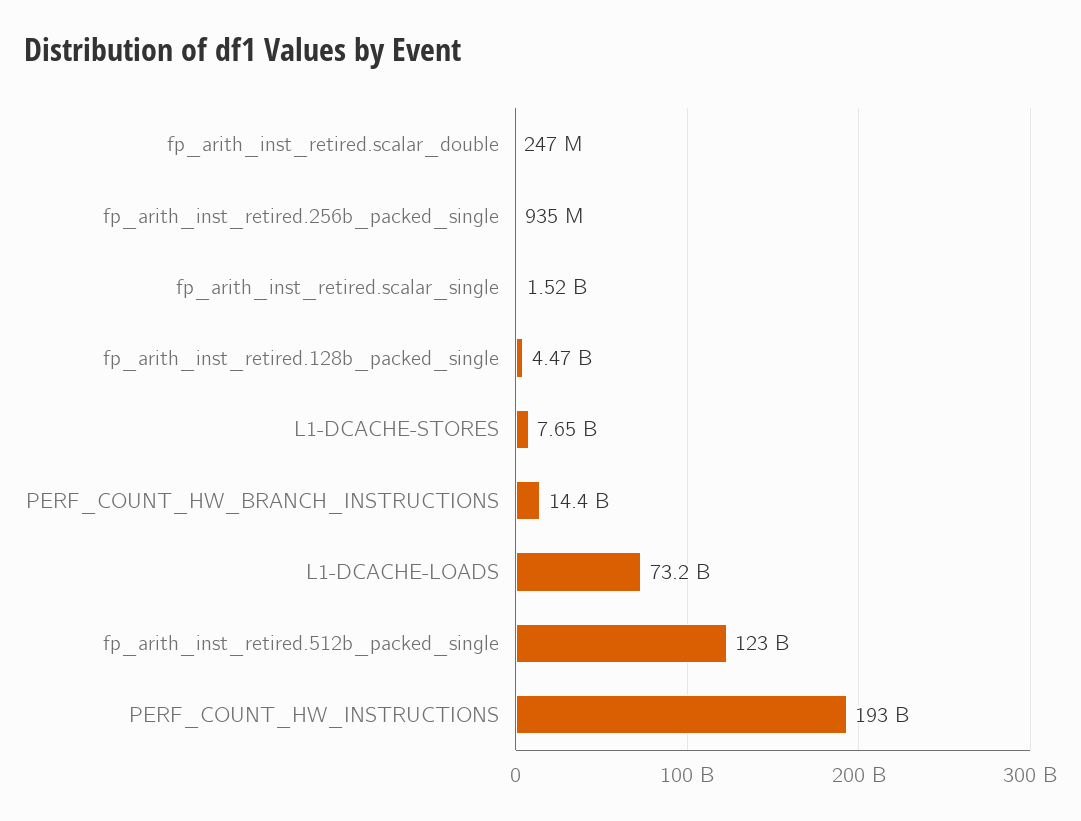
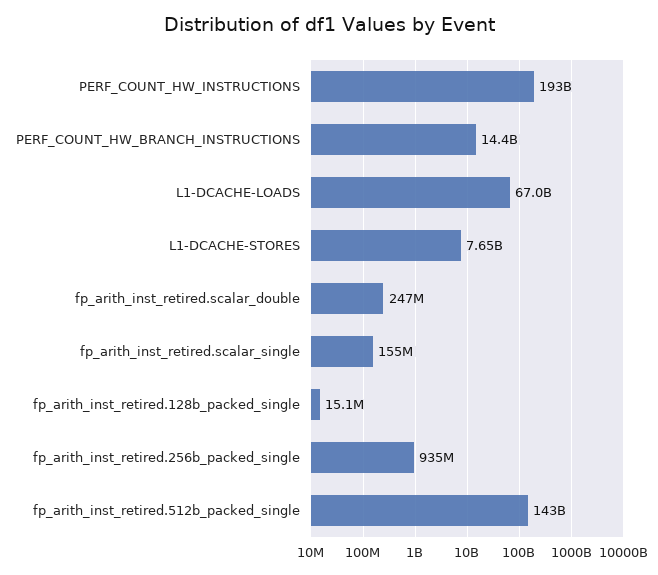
fp_arith_inst_retired.scalar_single: 1520000000 -> 155000000
fp_arith_inst_retired.128b_packed_single: 4470000000 -> 15100000
L1-DCACHE-LOADS: 73200000000 -> 67000000000
fp_arith_inst_retired.512b_packed_single: 123000000000 -> 143000000000

